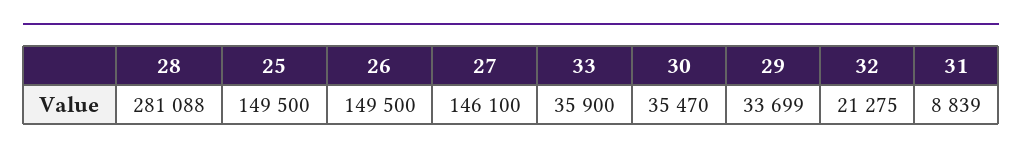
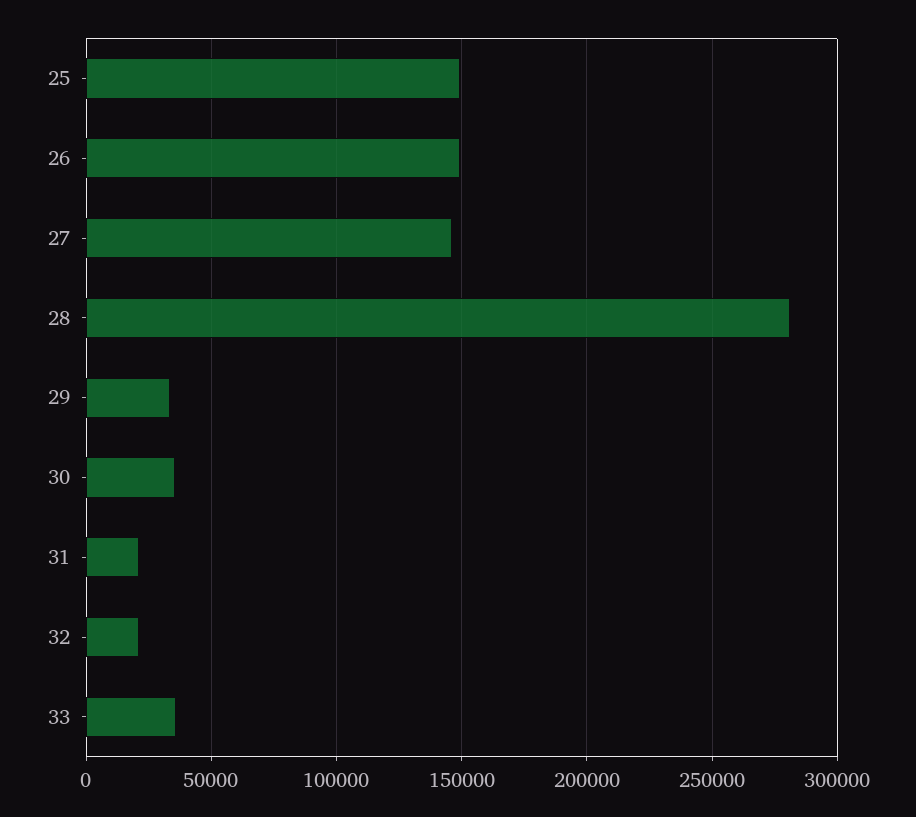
31: 8839 -> 20000

